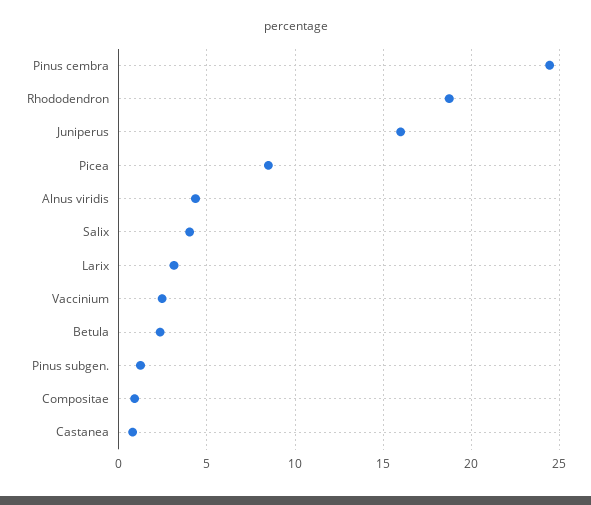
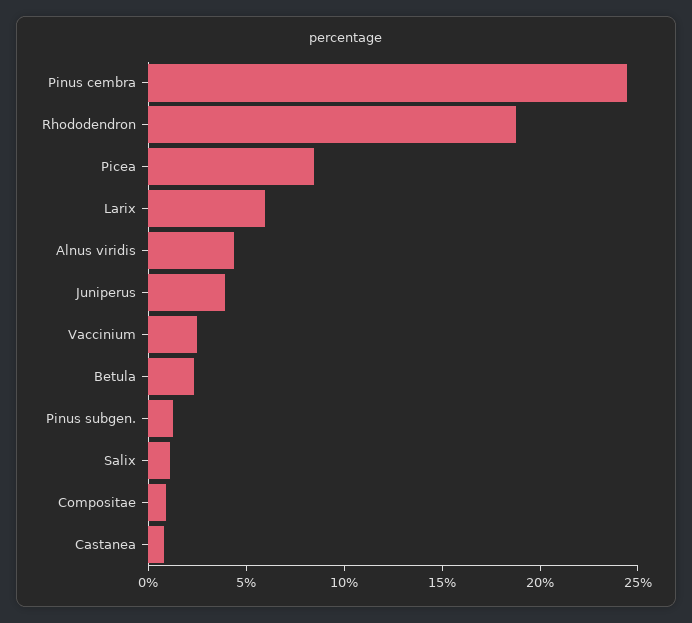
Juniperus: 16 -> 4
Salix: 4 -> 1
Larix: 3 -> 6

